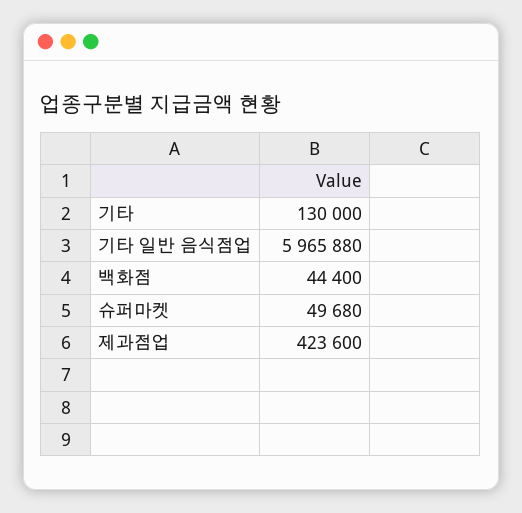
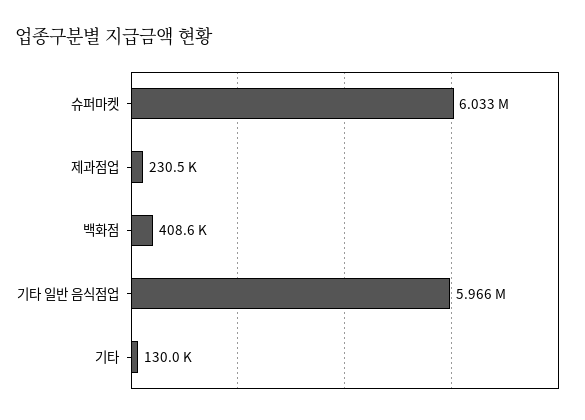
백화점: 44400 -> 408600
슈퍼마켓: 49680 -> 6033000
제과점업: 423600 -> 230500

